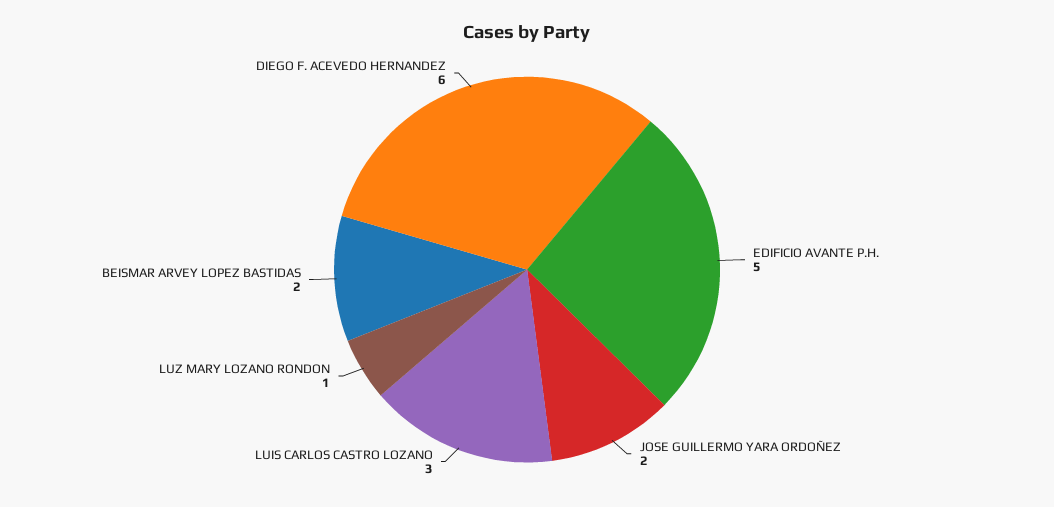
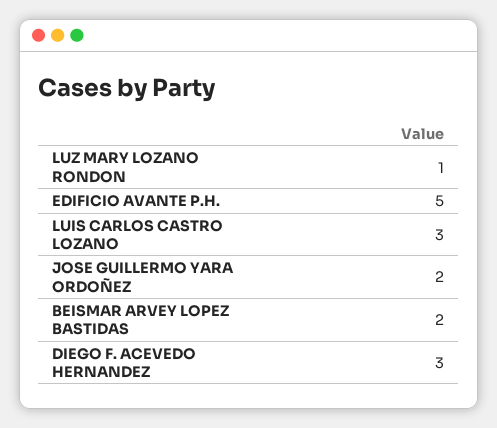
DIEGO F. ACEVEDO HERNANDEZ: 6 -> 3

